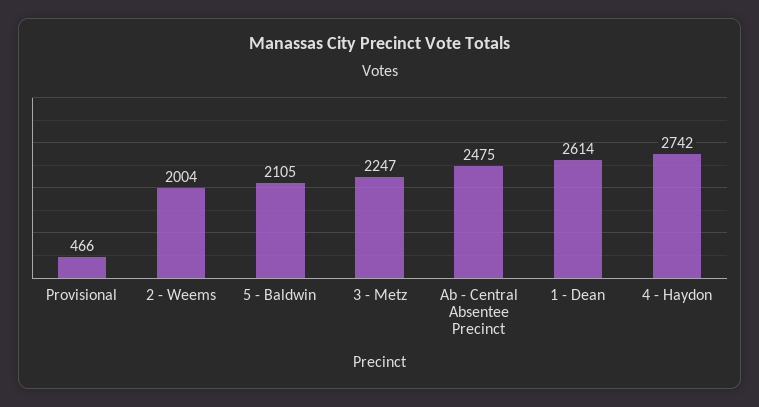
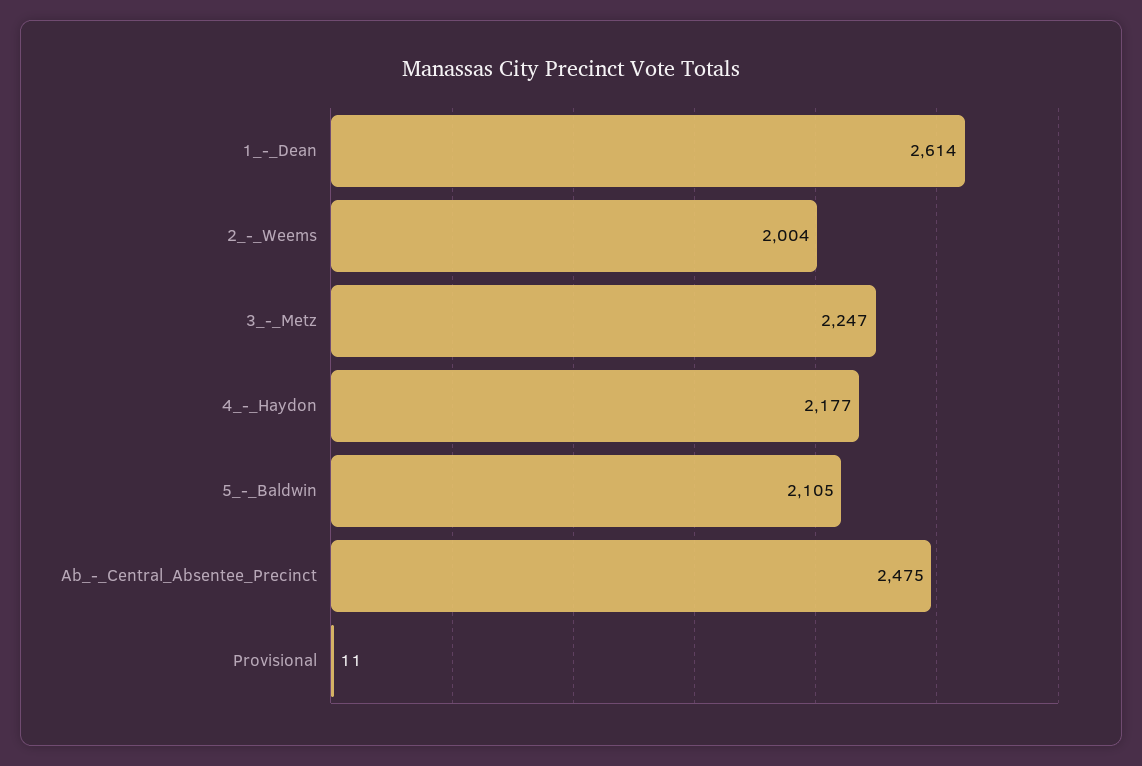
Provisional: 466 -> 11
4 - Haydon: 2742 -> 2177

